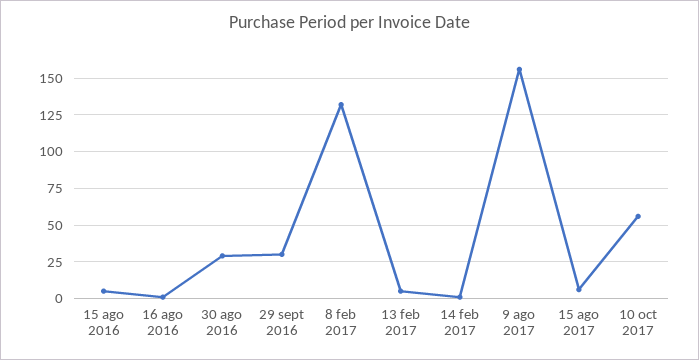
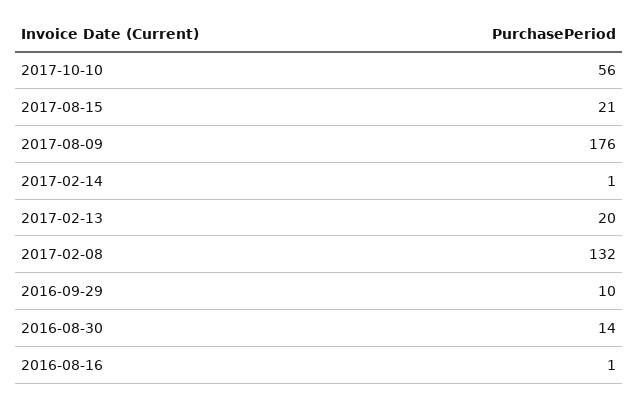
15 ago 2016: 5 -> none
30 ago 2016: 30 -> 14
29 sept 2016: 30 -> 10
13 feb 2017: 5 -> 20
9 ago 2017: 155 -> 176
15 ago 2017: 5 -> 21

